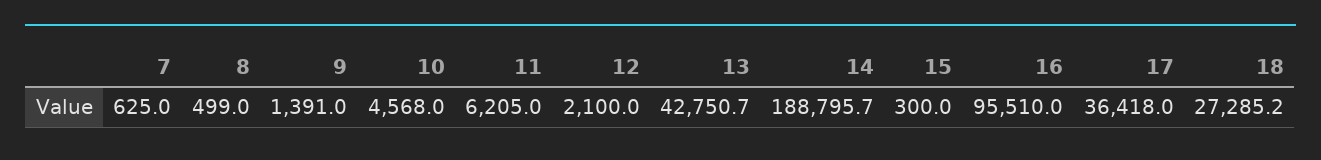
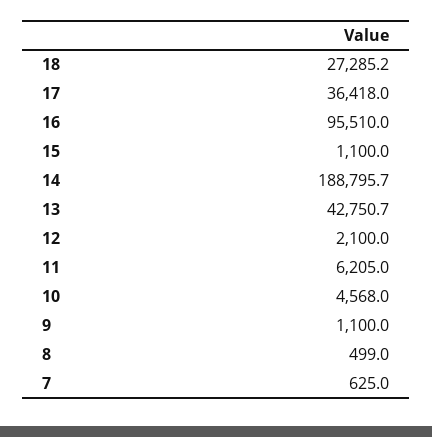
9: 1391 -> 1100
15: 300 -> 1100

